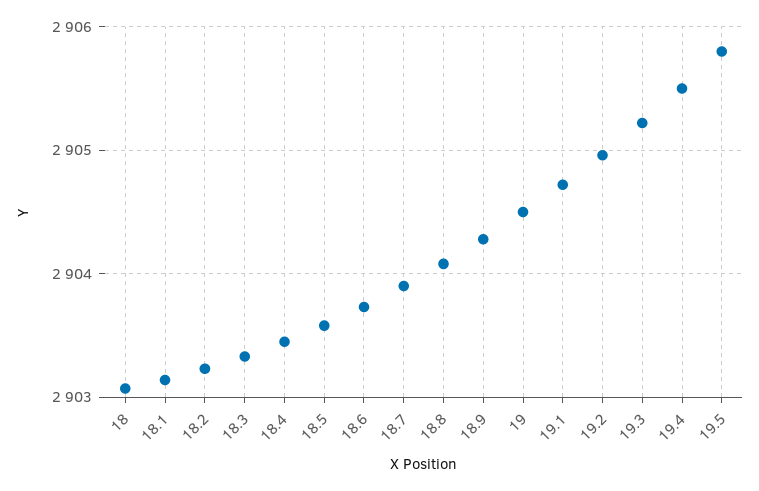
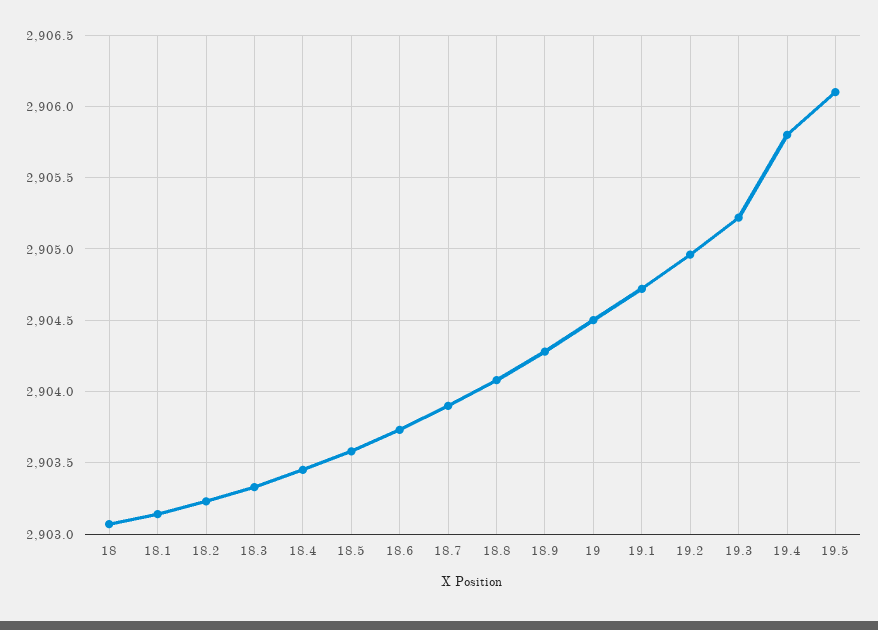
19.4: 2905.5 -> 2905.8
19.5: 2905.8 -> 2906.1

